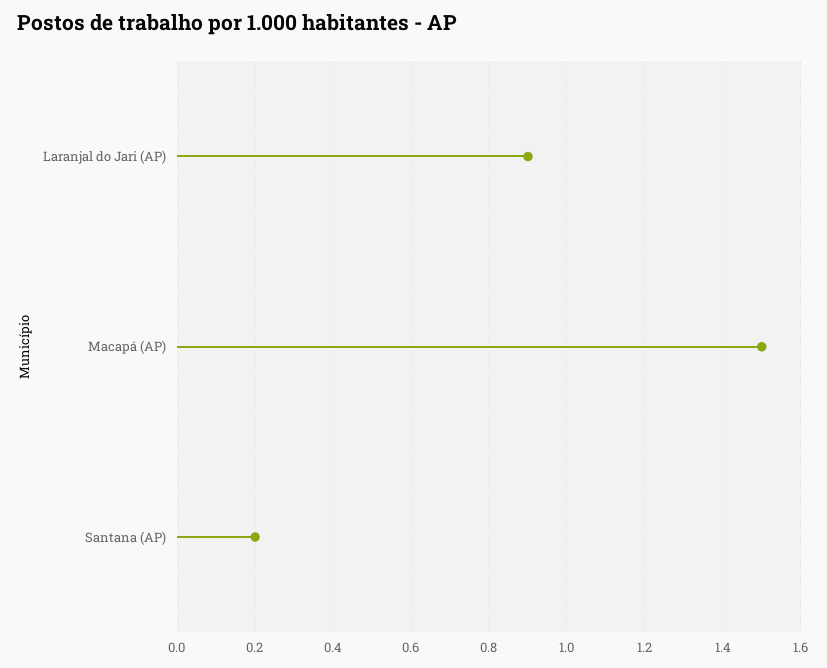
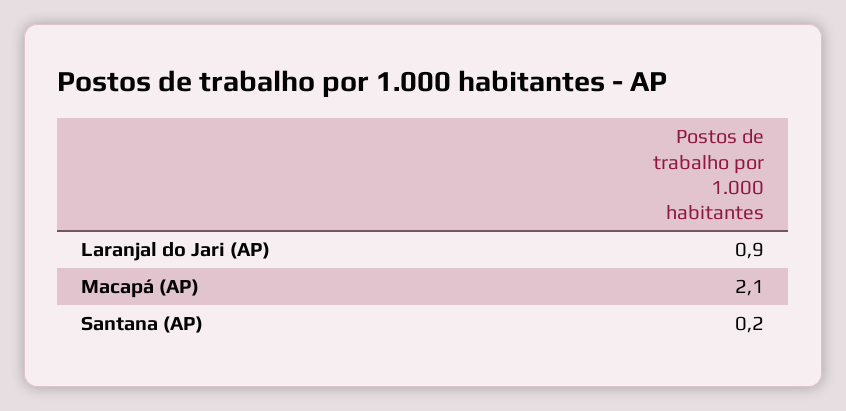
Macapá (AP): 1.5 -> 2.1

